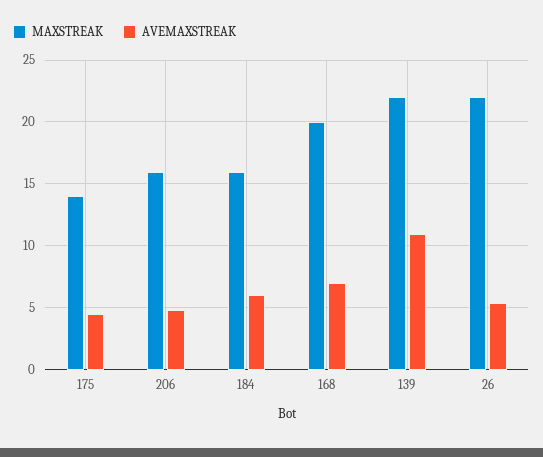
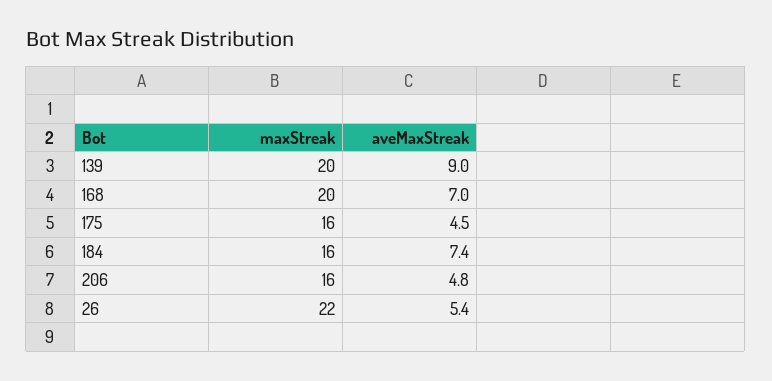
MAXSTREAK, 175: 14 -> 16
AVEMAXSTREAK, 184: 6 -> 7.4
MAXSTREAK, 139: 22 -> 20
AVEMAXSTREAK, 139: 11 -> 9

